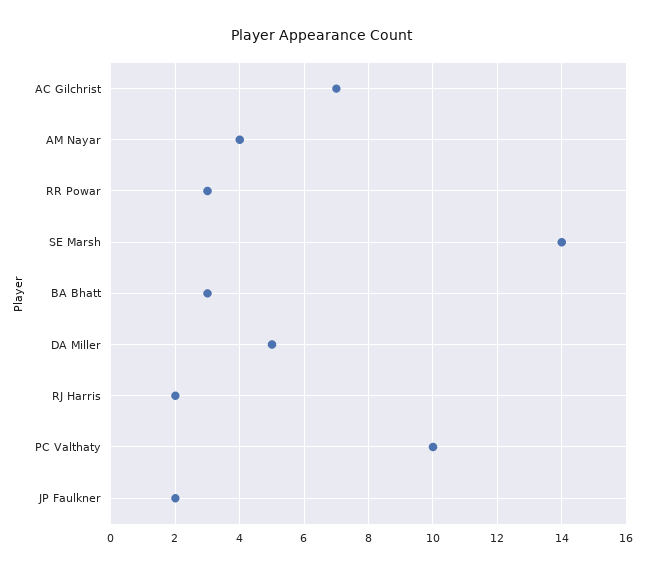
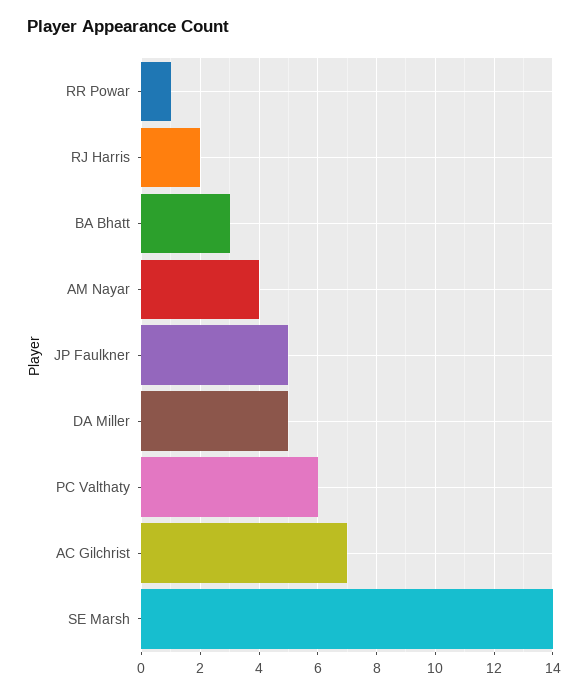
RR Powar: 3 -> 1
PC Valthaty: 10 -> 6
JP Faulkner: 2 -> 5

